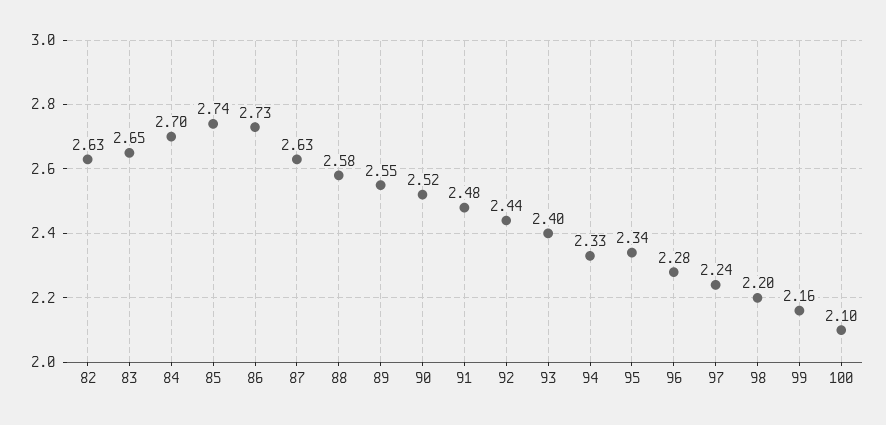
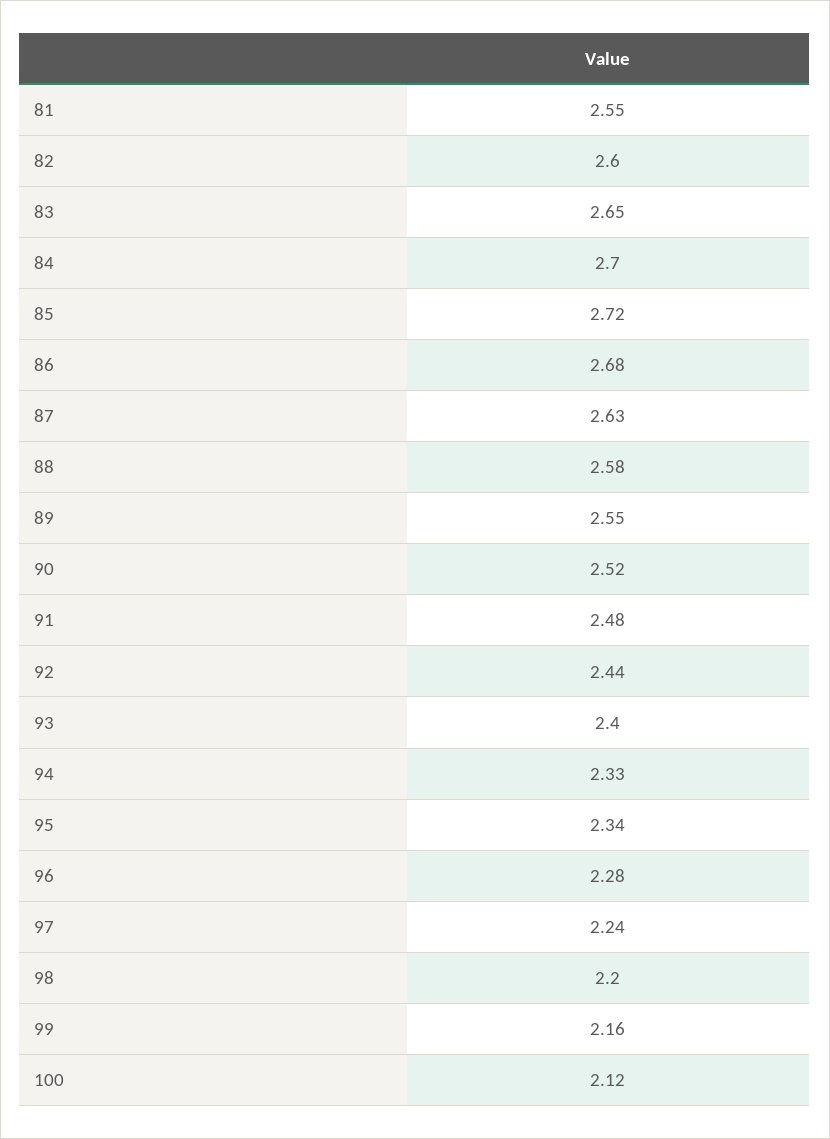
82: 2.63 -> 2.6
85: 2.74 -> 2.72
86: 2.73 -> 2.68
100: 2.1 -> 2.12
81: none -> 2.55

